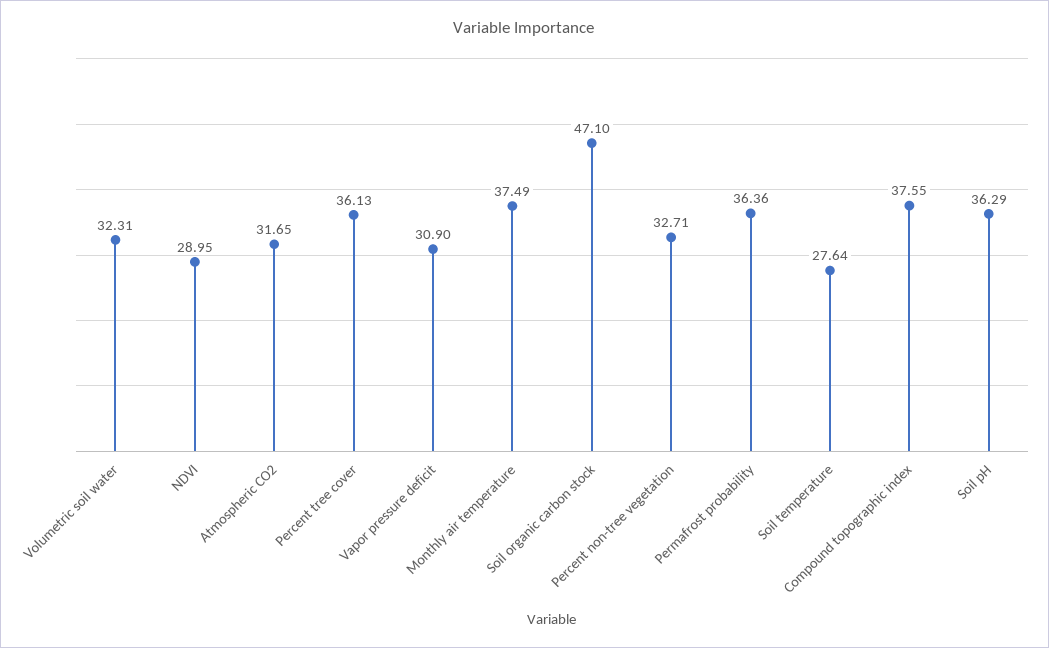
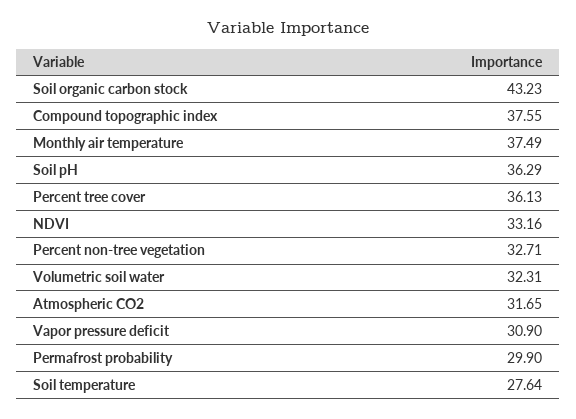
NDVI: 28.95 -> 33.16
Soil organic carbon stock: 47.1 -> 43.23
Permafrost probability: 36.36 -> 29.9

